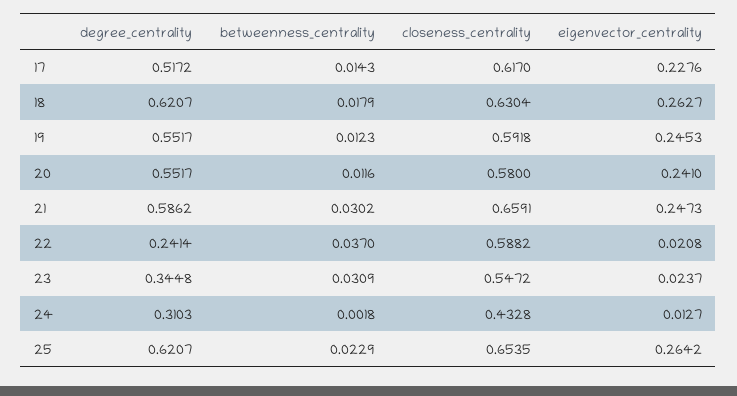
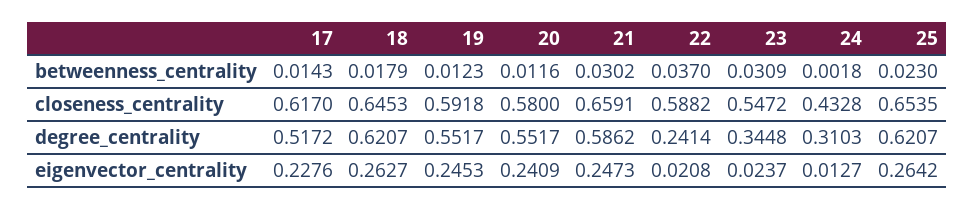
closeness_centrality, 18: 0.6304 -> 0.6453
eigenvector_centrality, 20: 0.241 -> 0.2409
betweenness_centrality, 25: 0.0229 -> 0.023

